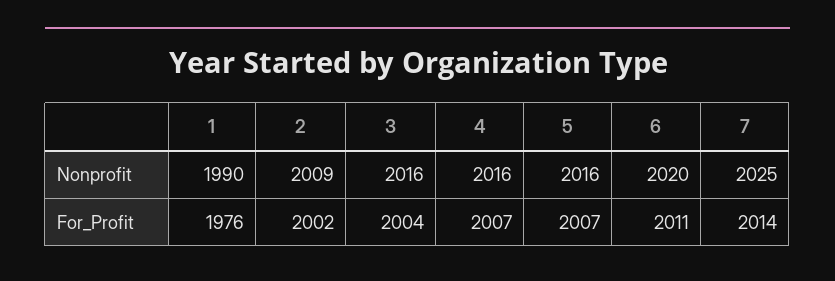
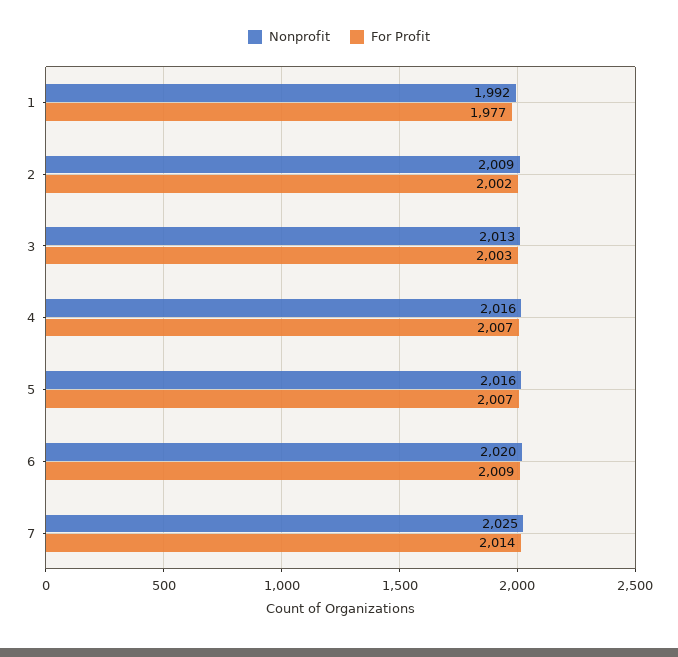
Nonprofit, 1: 1990 -> 1992
Nonprofit, 3: 2016 -> 2013
For_Profit, 1: 1976 -> 1977
For_Profit, 3: 2004 -> 2003
For_Profit, 6: 2011 -> 2009

